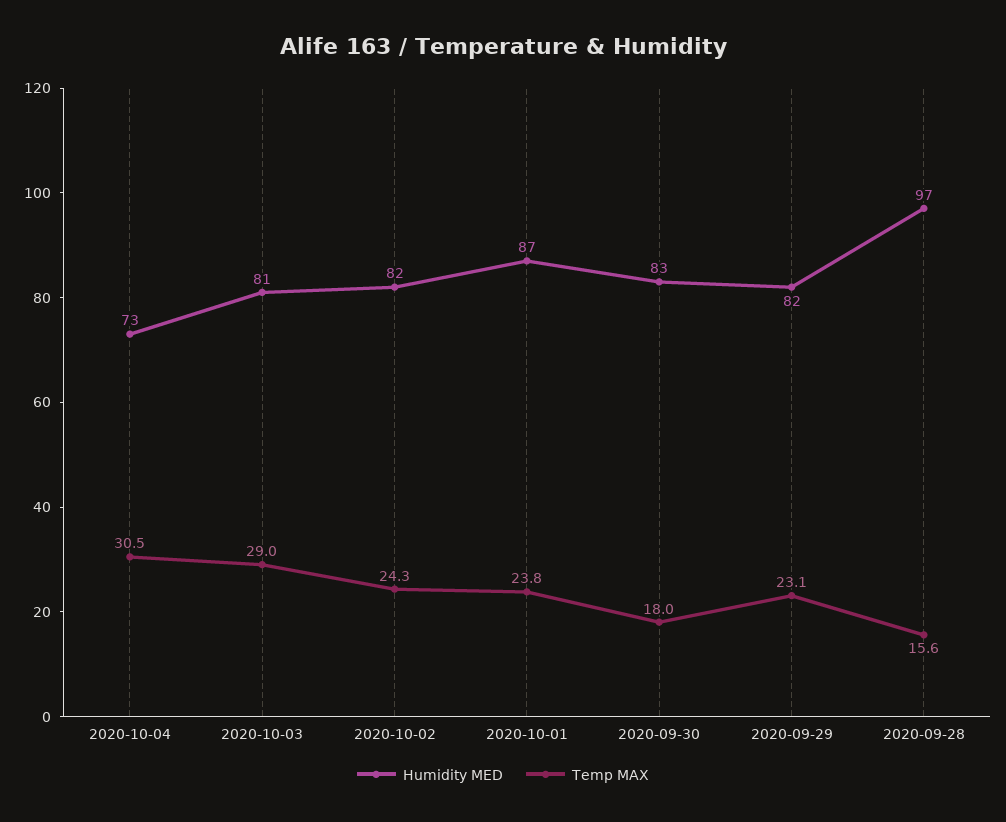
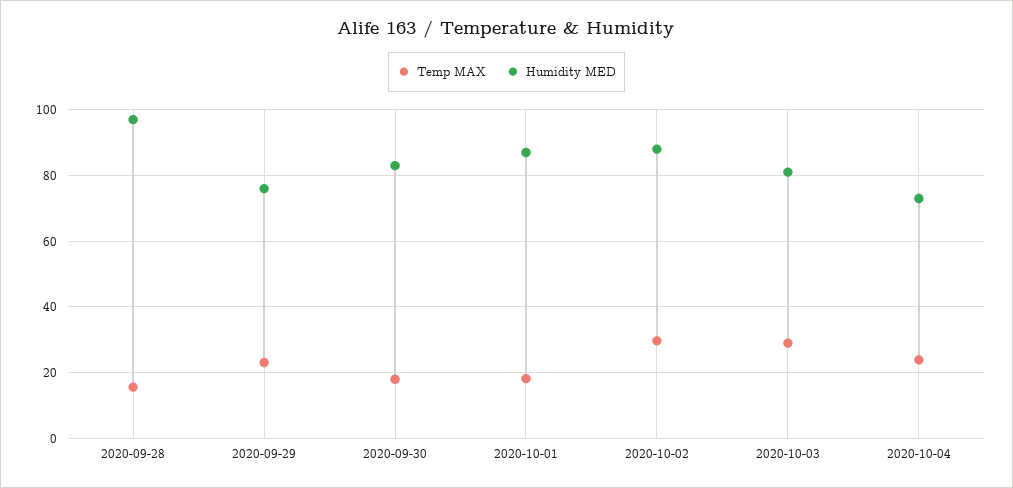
Temp MAX, 2020-10-04: 30.5 -> 24
Humidity MED, 2020-10-02: 82 -> 88
Temp MAX, 2020-10-02: 24.3 -> 30
Temp MAX, 2020-10-01: 23.8 -> 18
Humidity MED, 2020-09-29: 82 -> 76

